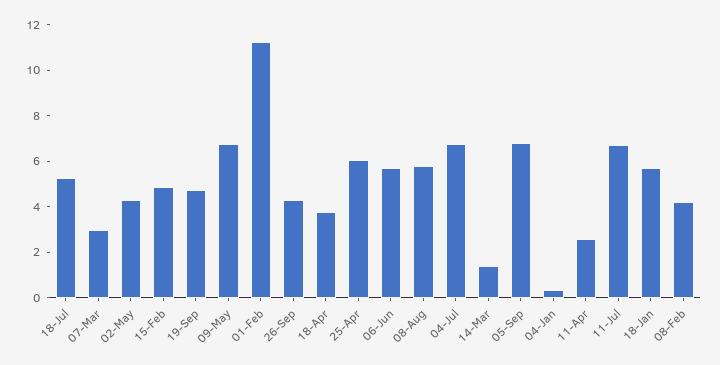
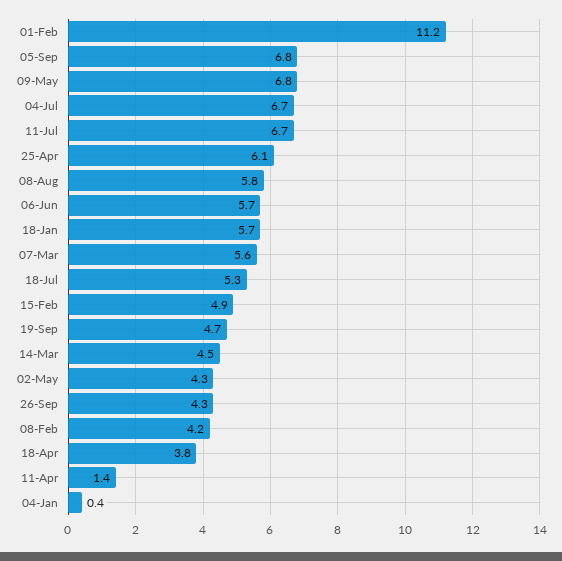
07-Mar: 3 -> 5.6
14-Mar: 1.5 -> 4.5
11-Apr: 2.5 -> 1.4

